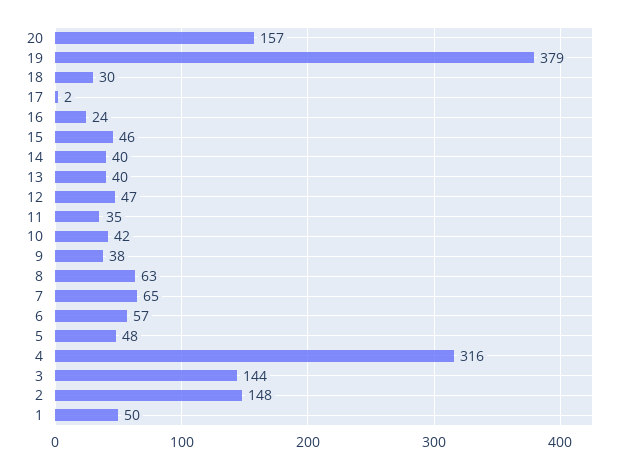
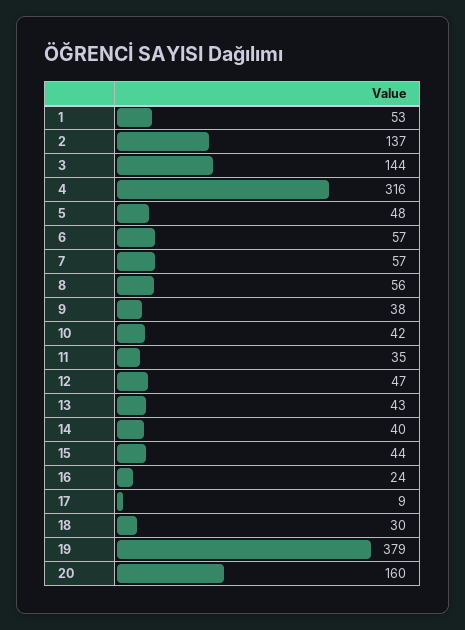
20: 157 -> 160
17: 2 -> 9
15: 46 -> 44
13: 40 -> 43
8: 63 -> 56
7: 65 -> 57
2: 148 -> 137
1: 50 -> 53

